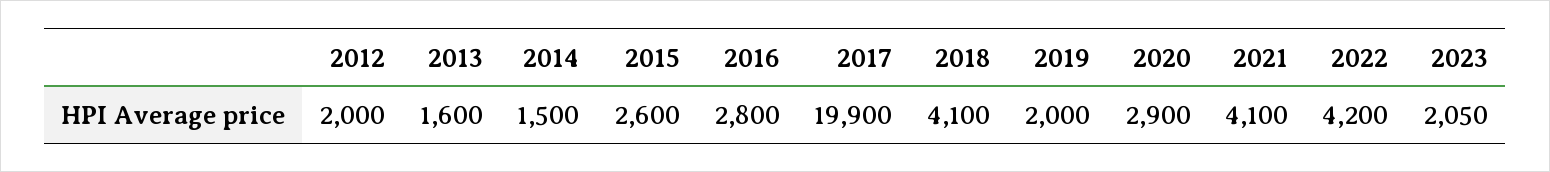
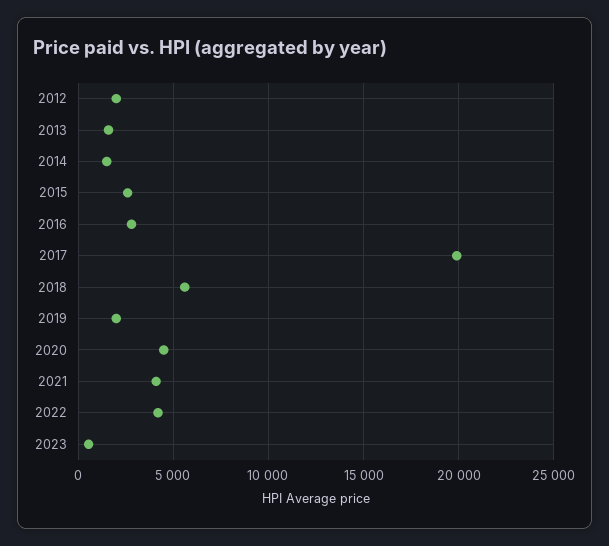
2018: 4100 -> 5500
2020: 2900 -> 4500
2023: 2050 -> 500

